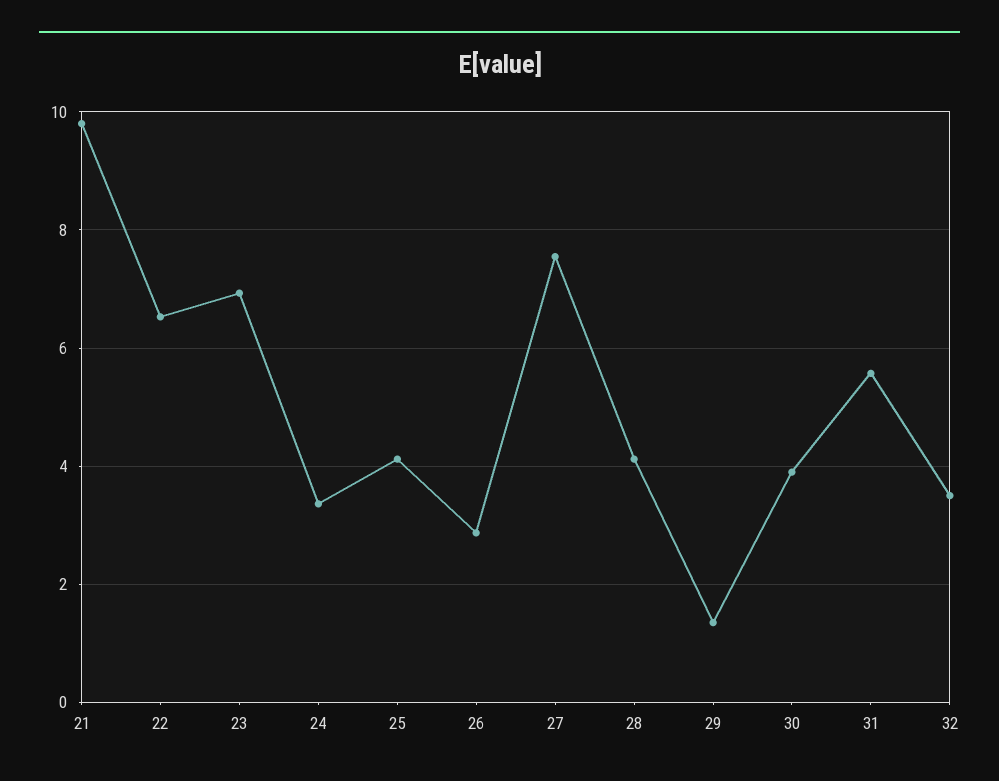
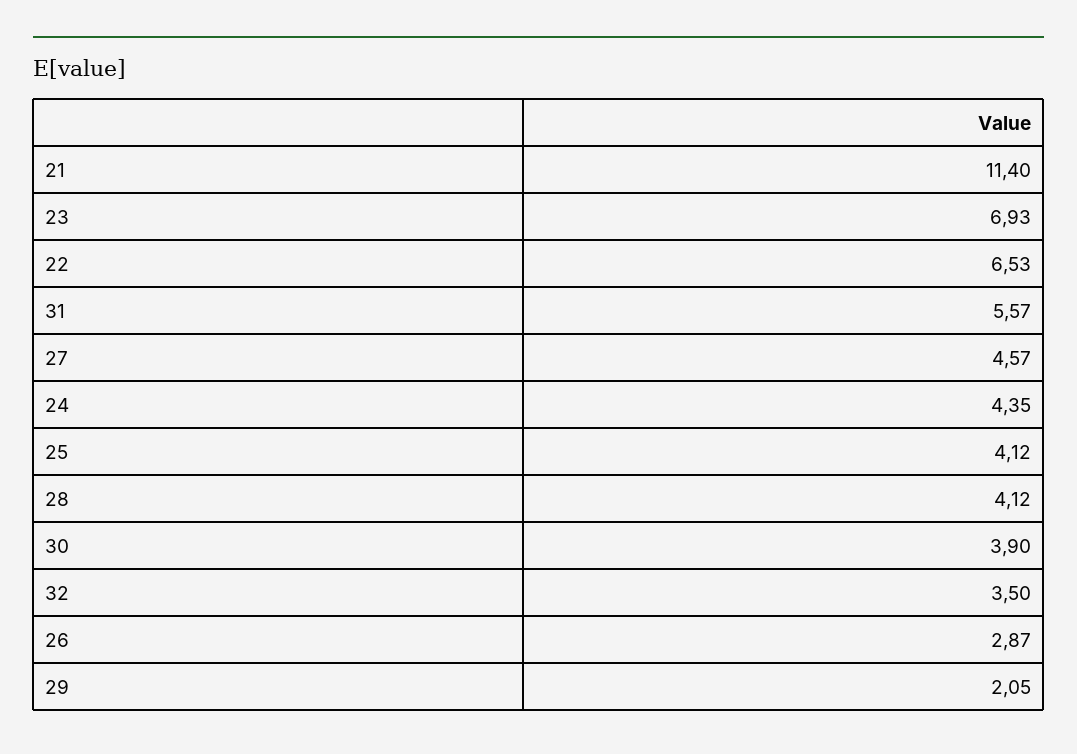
21: 9.8 -> 11.4
24: 3.4 -> 4.35
27: 7.6 -> 4.57
29: 1.4 -> 2.05

